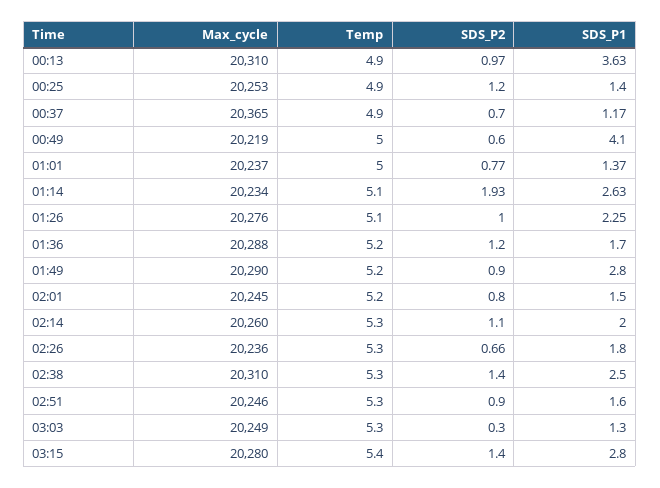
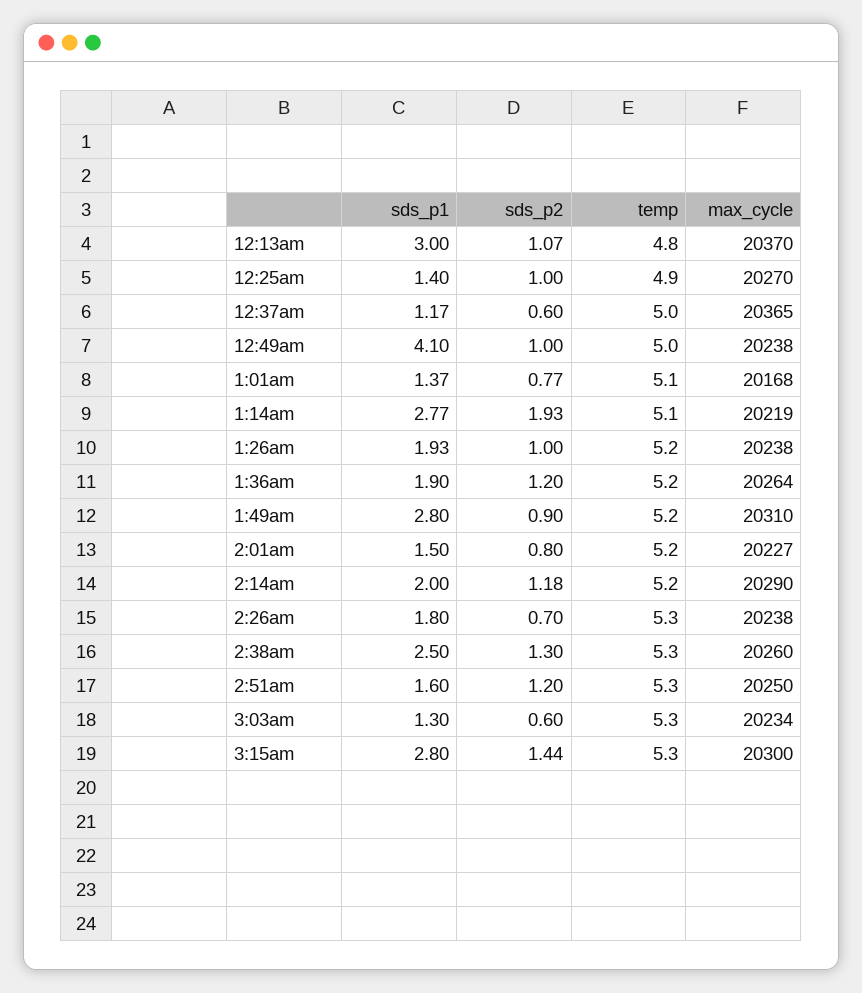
Max_cycle, 00:13: 20310 -> 20370
Temp, 00:13: 4.9 -> 4.8
SDS_P2, 00:13: 0.97 -> 1.07
SDS_P1, 00:13: 3.63 -> 3
Max_cycle, 00:25: 20253 -> 20270
SDS_P2, 00:25: 1.2 -> 1
Temp, 00:37: 4.9 -> 5
SDS_P2, 00:37: 0.7 -> 0.6
Max_cycle, 00:49: 20219 -> 20238
SDS_P2, 00:49: 0.6 -> 1
Max_cycle, 01:01: 20237 -> 20168
Temp, 01:01: 5 -> 5.1
Max_cycle, 01:14: 20234 -> 20219
SDS_P1, 01:14: 2.63 -> 2.77
Max_cycle, 01:26: 20276 -> 20238
Temp, 01:26: 5.1 -> 5.2
SDS_P1, 01:26: 2.25 -> 1.93
Max_cycle, 01:36: 20288 -> 20264
SDS_P1, 01:36: 1.7 -> 1.9
Max_cycle, 01:49: 20290 -> 20310
Max_cycle, 02:01: 20245 -> 20227
Max_cycle, 02:14: 20260 -> 20290
Temp, 02:14: 5.3 -> 5.2
SDS_P2, 02:14: 1.1 -> 1.18
Max_cycle, 02:26: 20236 -> 20238
SDS_P2, 02:26: 0.66 -> 0.7
Max_cycle, 02:38: 20310 -> 20260
SDS_P2, 02:38: 1.4 -> 1.3
Max_cycle, 02:51: 20246 -> 20250
SDS_P2, 02:51: 0.9 -> 1.2
Max_cycle, 03:03: 20249 -> 20234
SDS_P2, 03:03: 0.3 -> 0.6
Max_cycle, 03:15: 20280 -> 20300
Temp, 03:15: 5.4 -> 5.3
SDS_P2, 03:15: 1.4 -> 1.44

